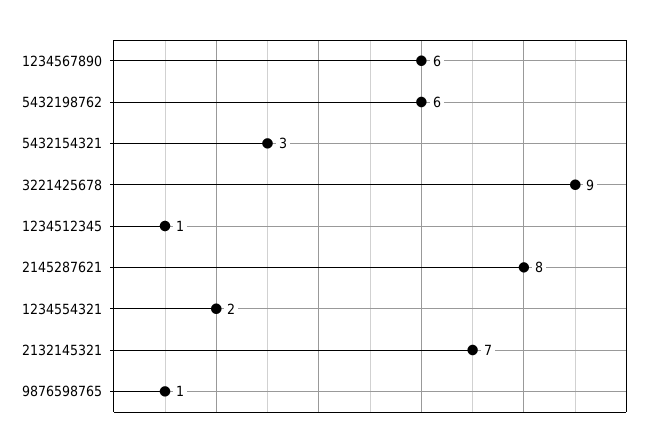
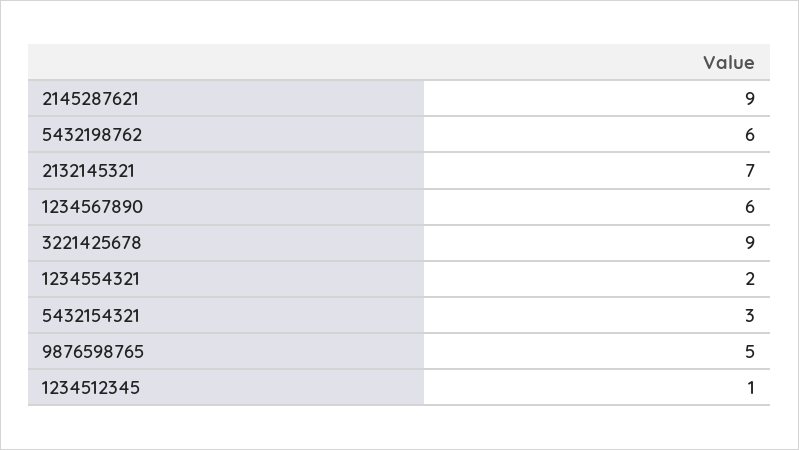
2145287621: 8 -> 9
9876598765: 1 -> 5

